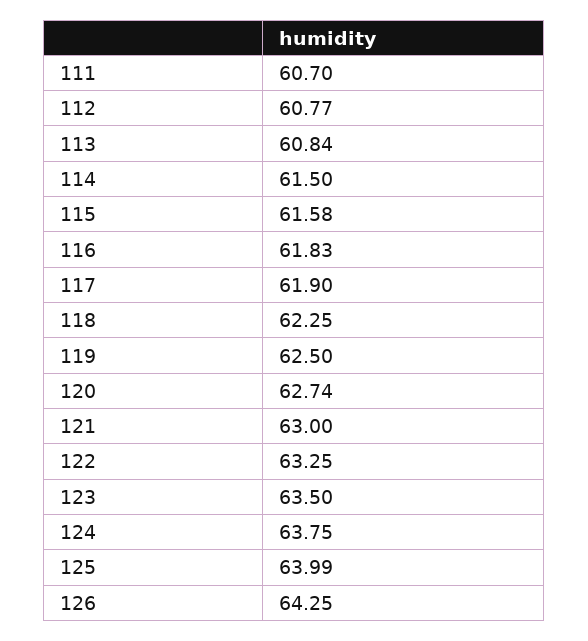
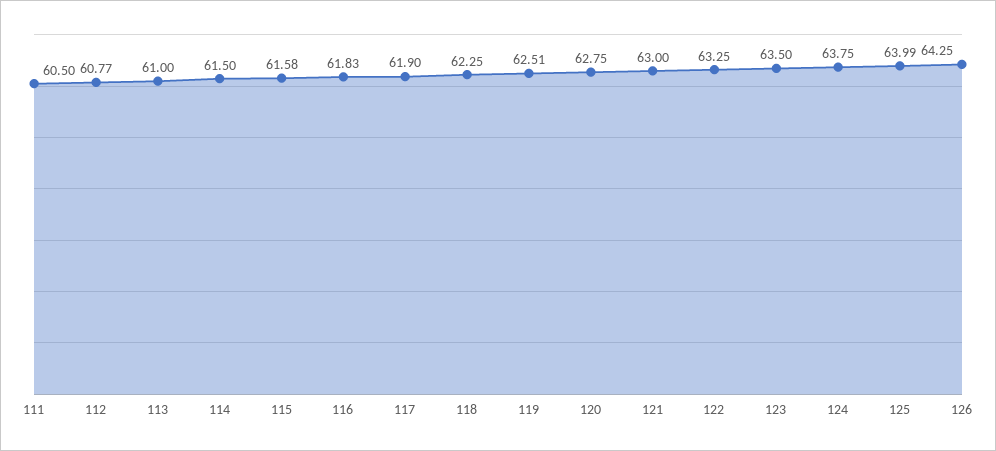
111: 60.7 -> 60.5
113: 60.84 -> 61
119: 62.5 -> 62.51
120: 62.74 -> 62.75

